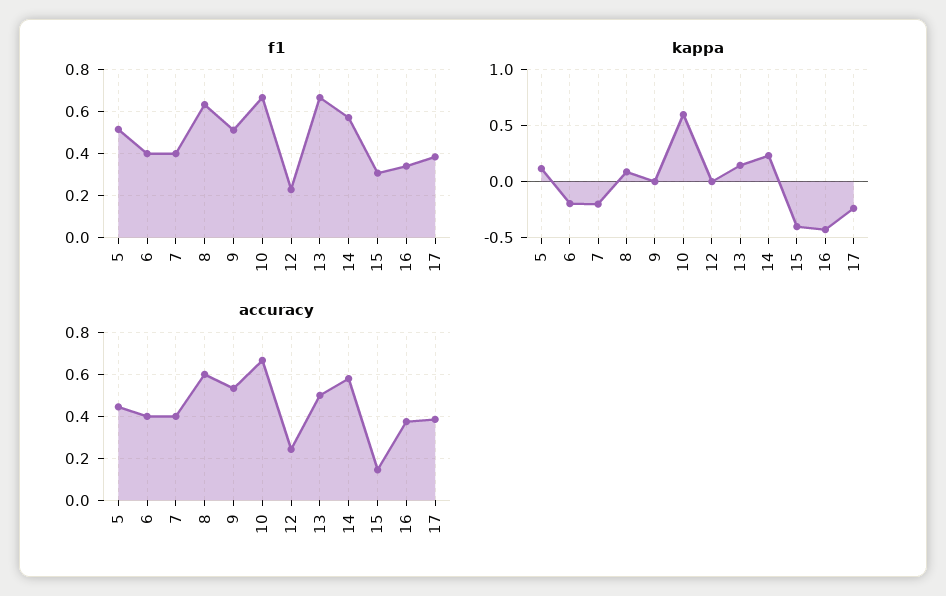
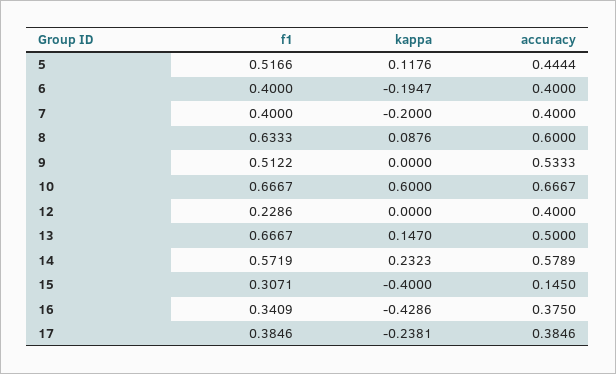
accuracy, 12: 0.25 -> 0.4

